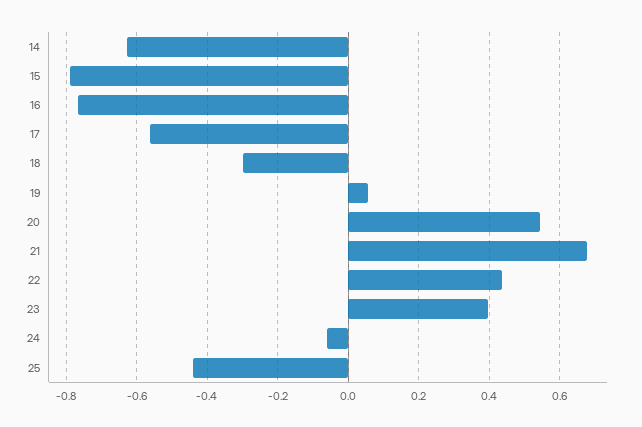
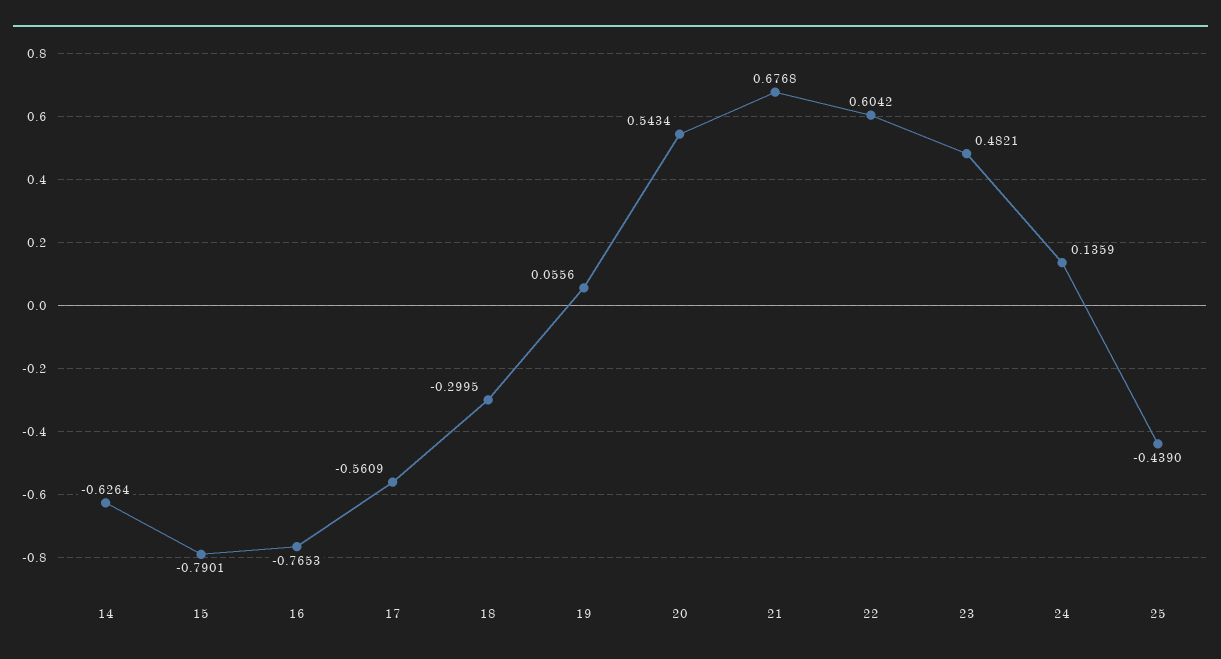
22: 0.44 -> 0.6042
23: 0.4 -> 0.4821
24: -0.06 -> 0.1359

